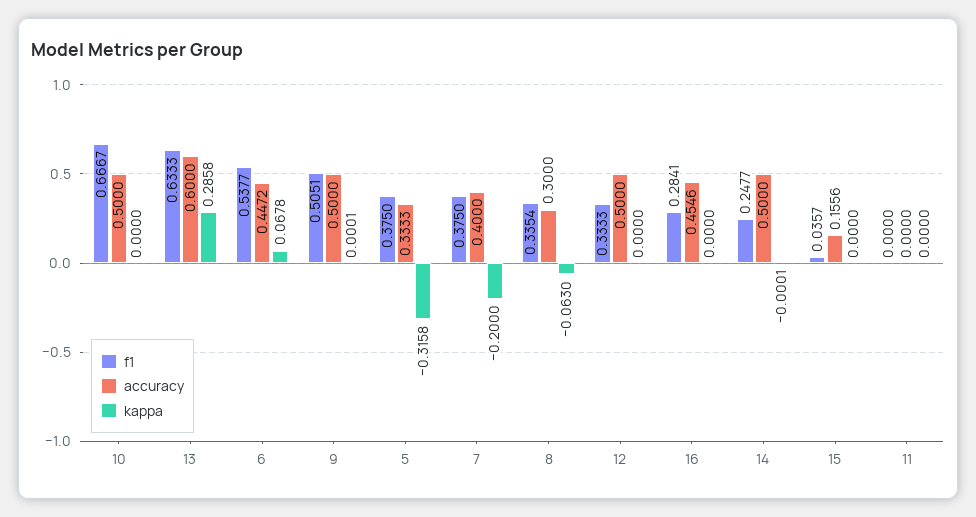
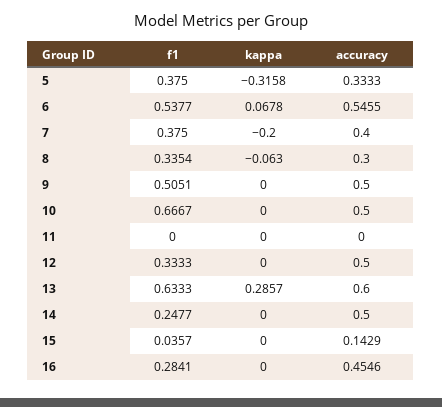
kappa, 13: 0.2858 -> 0.2857
accuracy, 6: 0.4472 -> 0.5455
kappa, 9: 0.0001 -> 0
kappa, 14: -0.0001 -> 0
accuracy, 15: 0.1556 -> 0.1429

